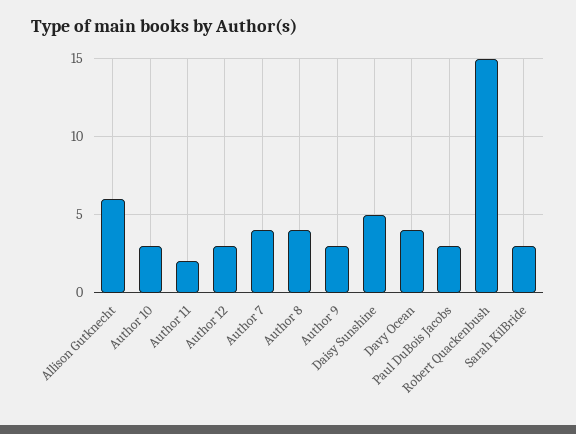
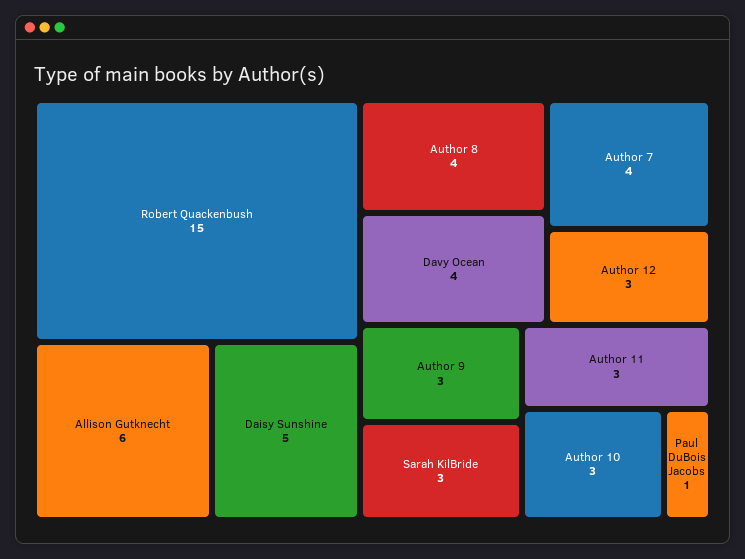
Author 11: 2 -> 3
Paul DuBois Jacobs: 3 -> 1

